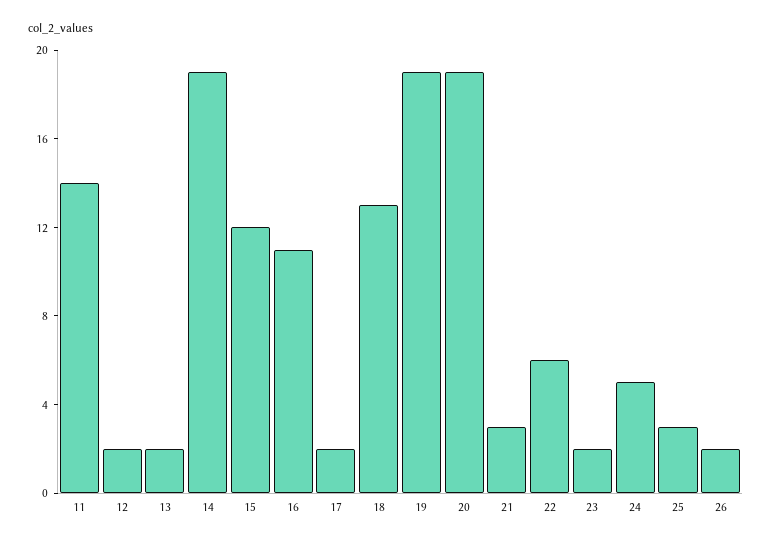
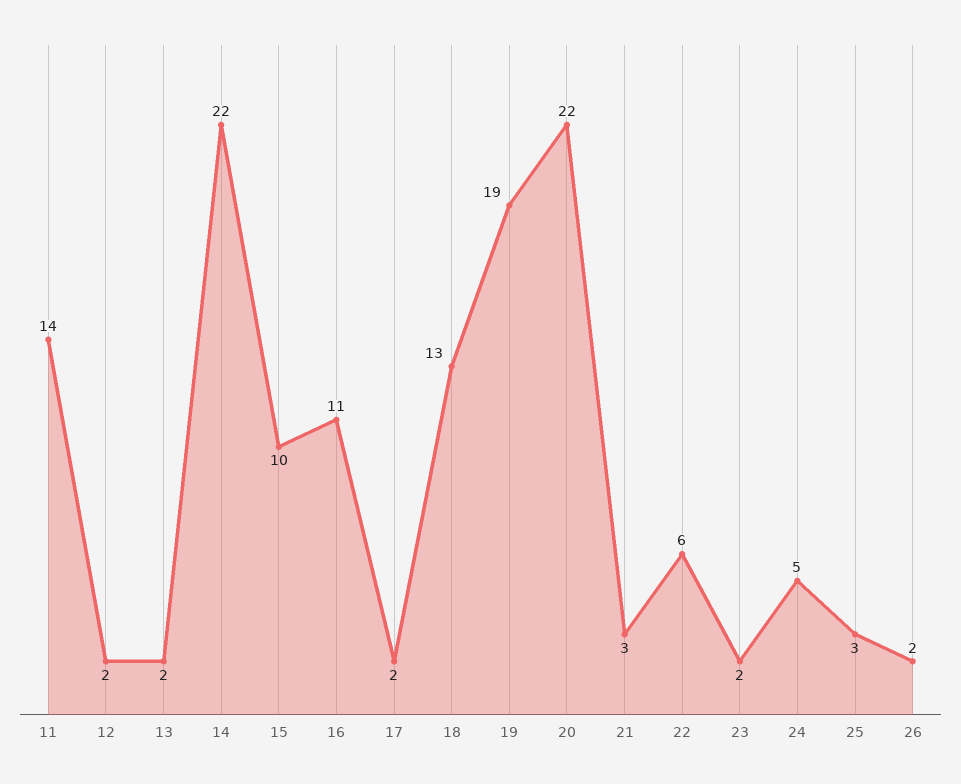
14: 19 -> 22
15: 12 -> 10
20: 19 -> 22

